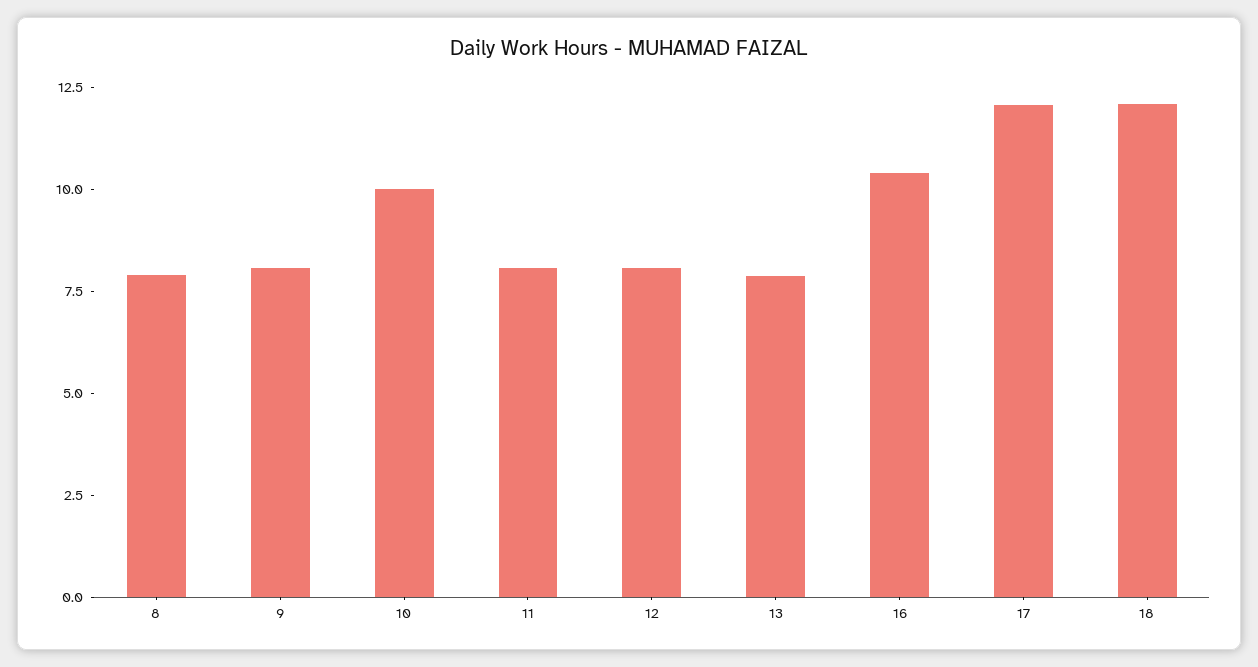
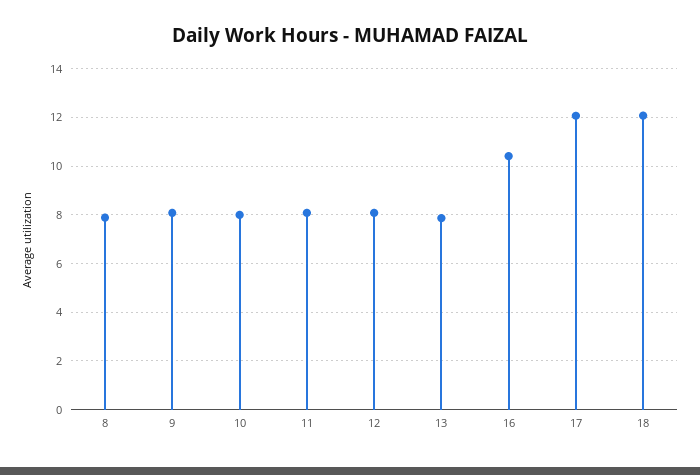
10: 10 -> 8

